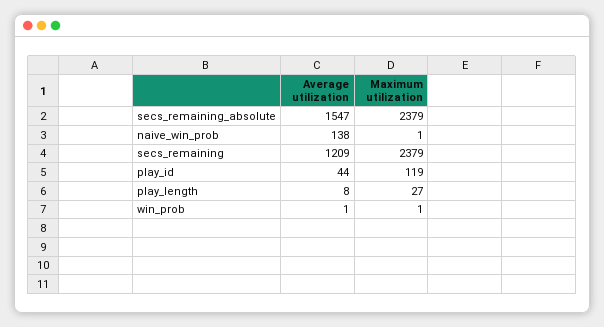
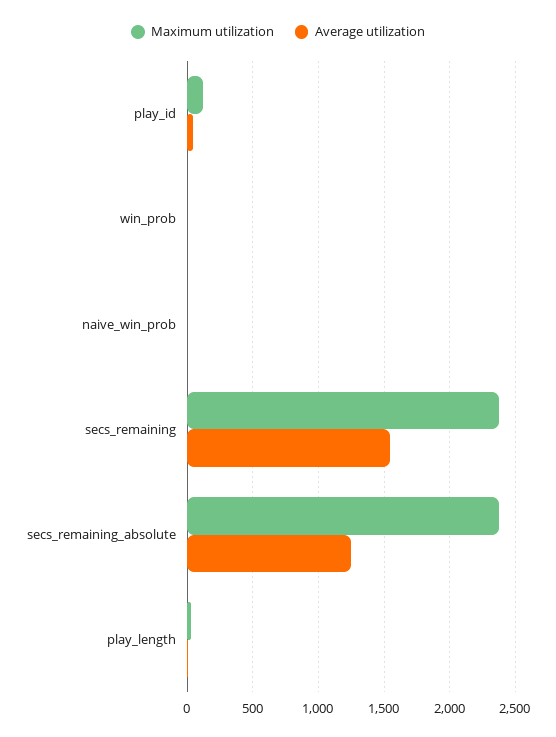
Average utilization, secs_remaining_absolute: 1547 -> 1250
Average utilization, naive_win_prob: 138 -> 0
Average utilization, secs_remaining: 1209 -> 1550

